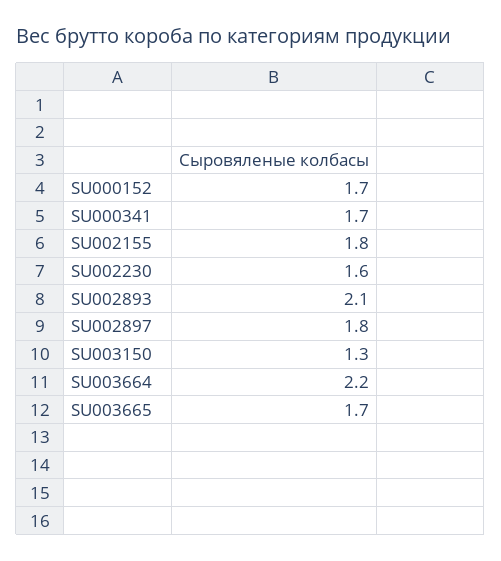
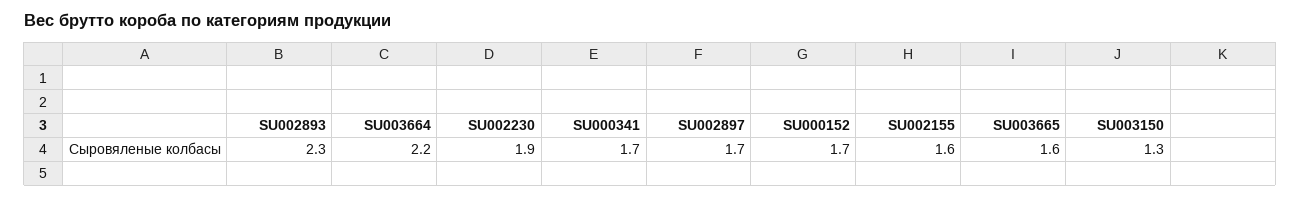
SU002155: 1.8 -> 1.6
SU002230: 1.6 -> 1.9
SU002893: 2.1 -> 2.3
SU002897: 1.8 -> 1.7
SU003665: 1.7 -> 1.6

